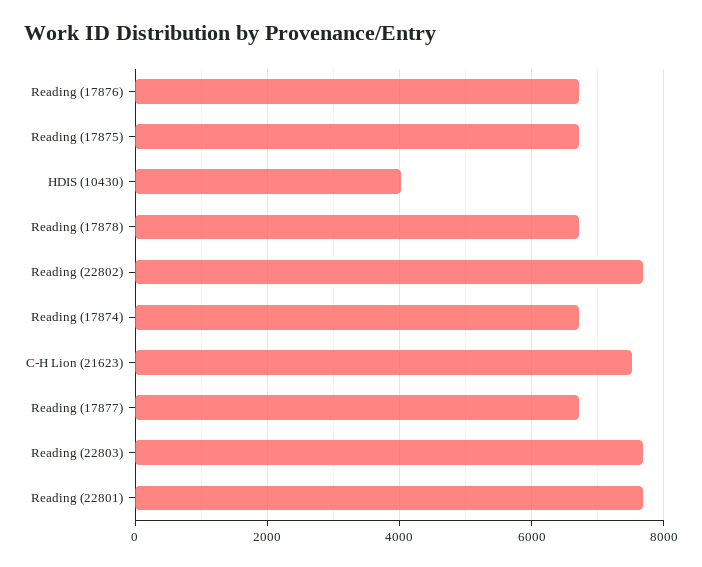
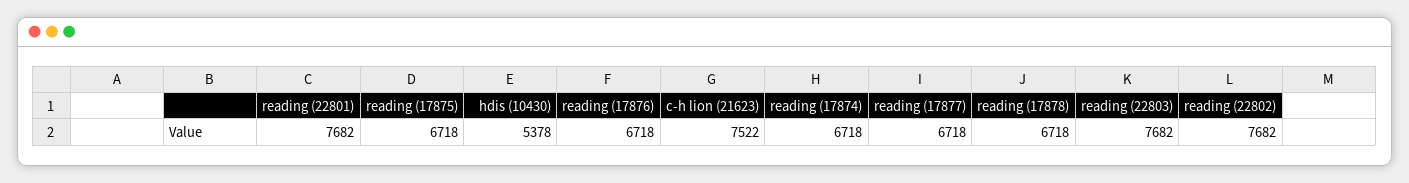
HDIS (10430): 4000 -> 5378

